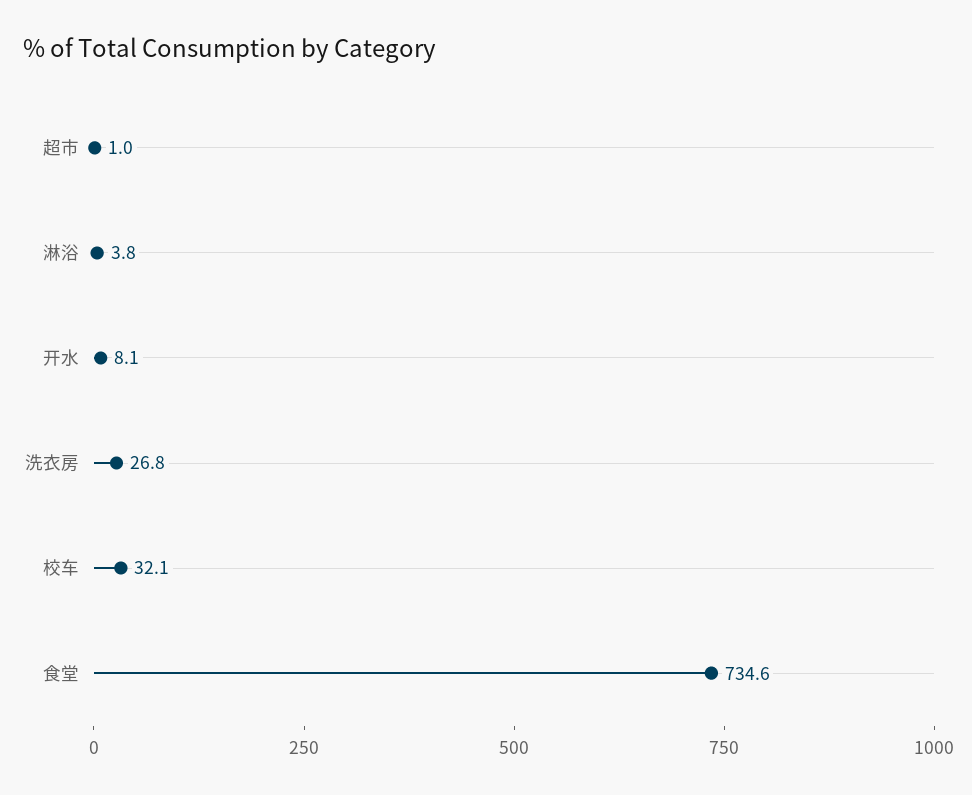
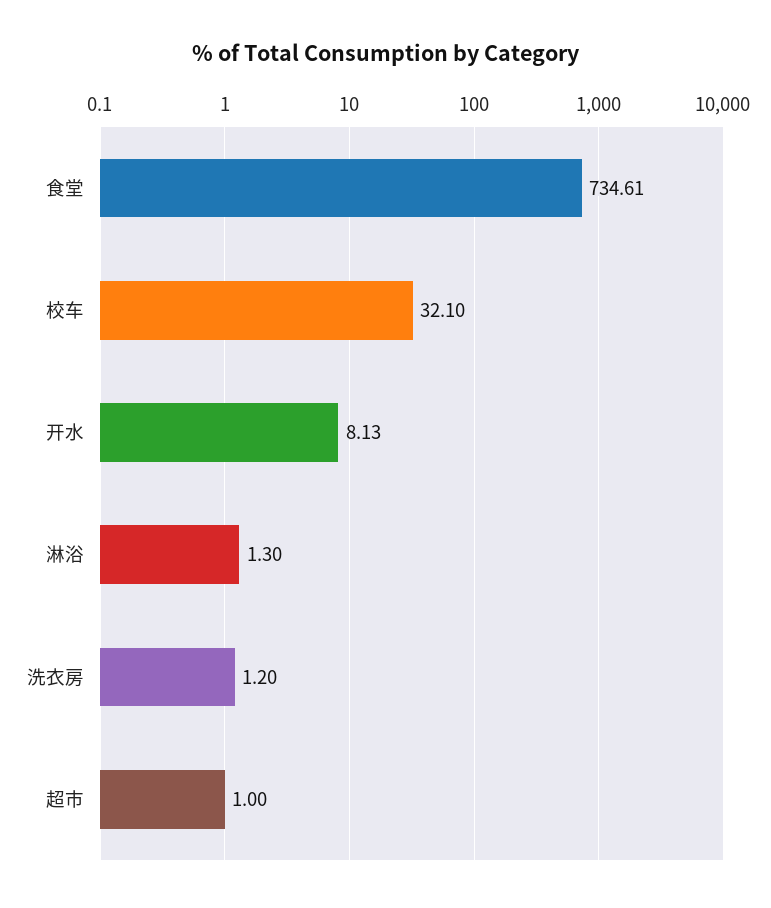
淋浴: 3.8 -> 1.3
洗衣房: 26.8 -> 1.2

